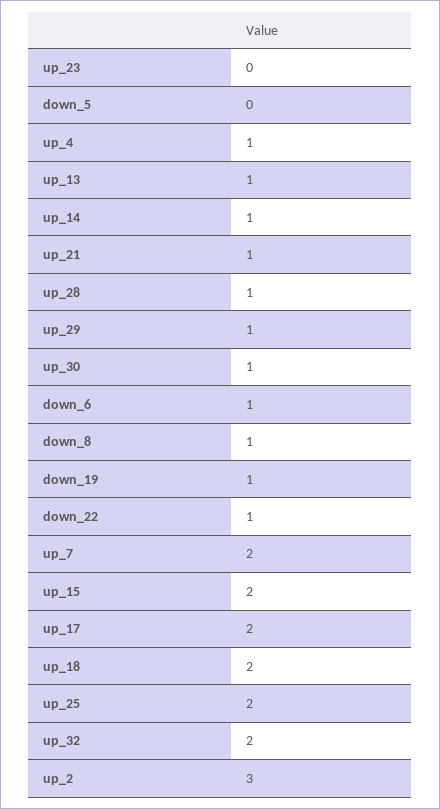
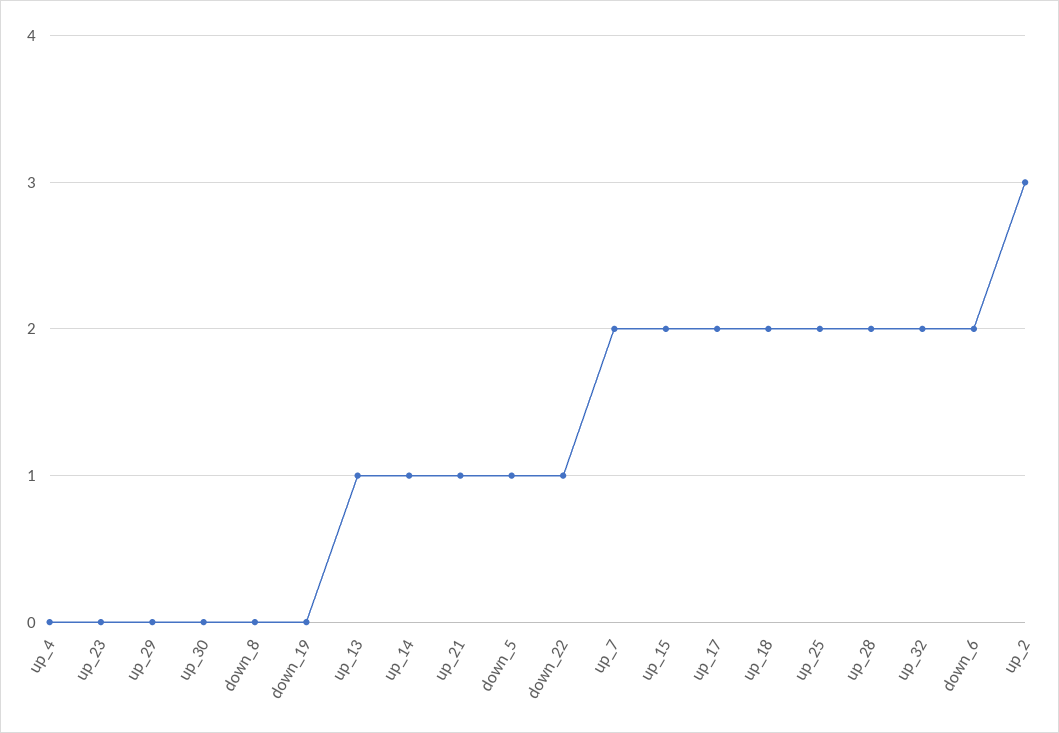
down_5: 0 -> 1
up_4: 1 -> 0
up_28: 1 -> 2
up_29: 1 -> 0
up_30: 1 -> 0
down_6: 1 -> 2
down_8: 1 -> 0
down_19: 1 -> 0

